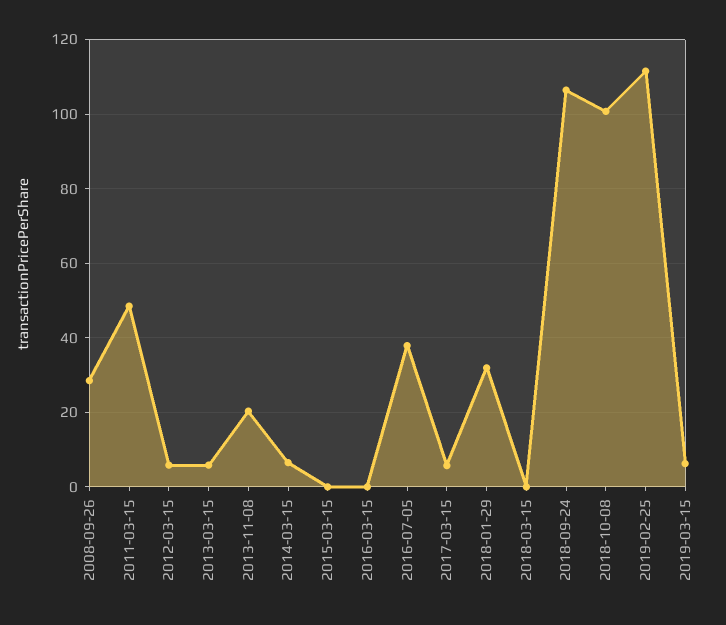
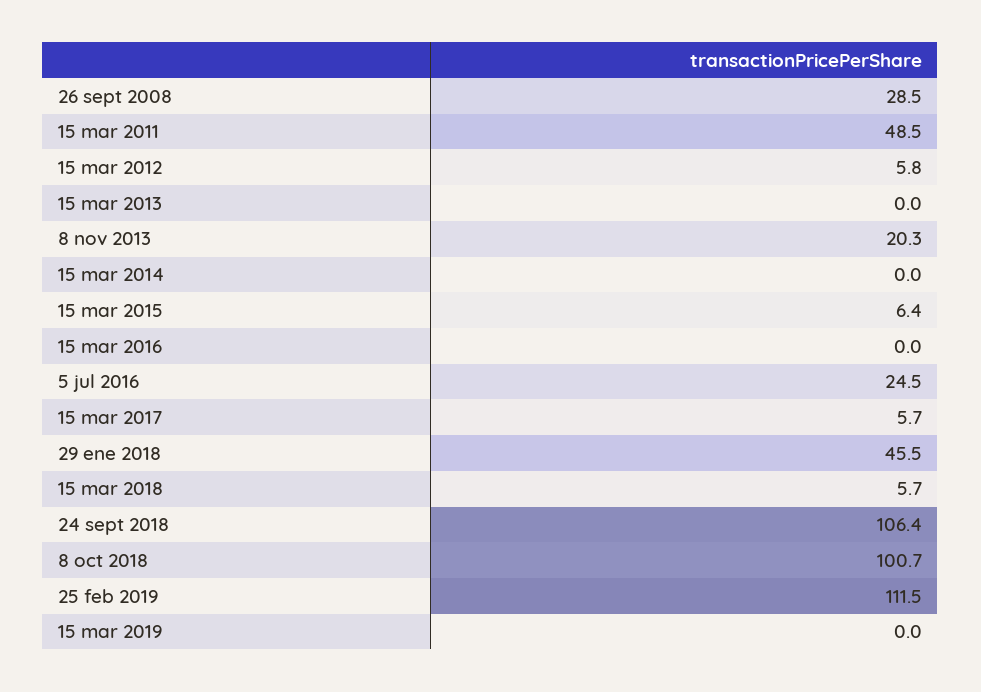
2013-03-15: 6 -> 0
2014-03-15: 6 -> 0
2015-03-15: 0 -> 6.4
2016-07-05: 38 -> 24.5
2018-01-29: 32 -> 45.5
2018-03-15: 0 -> 5.7
2019-03-15: 6 -> 0

